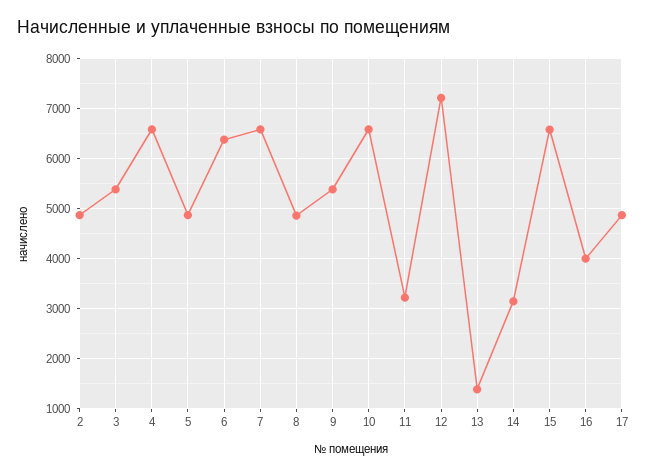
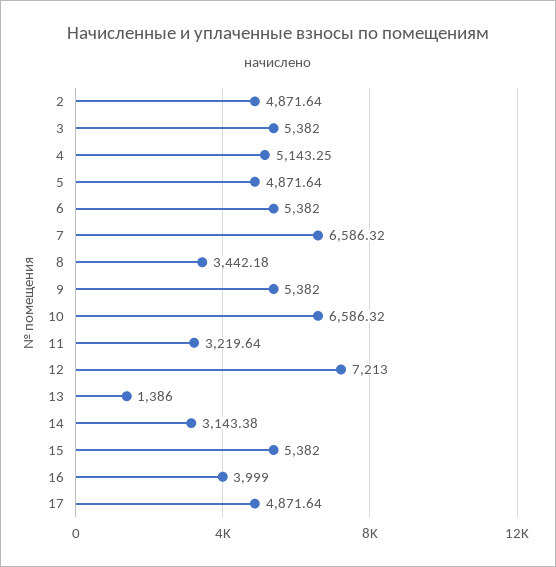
4: 6600 -> 5143.25
6: 6400 -> 5382
8: 4800 -> 3442.18
15: 6600 -> 5382

